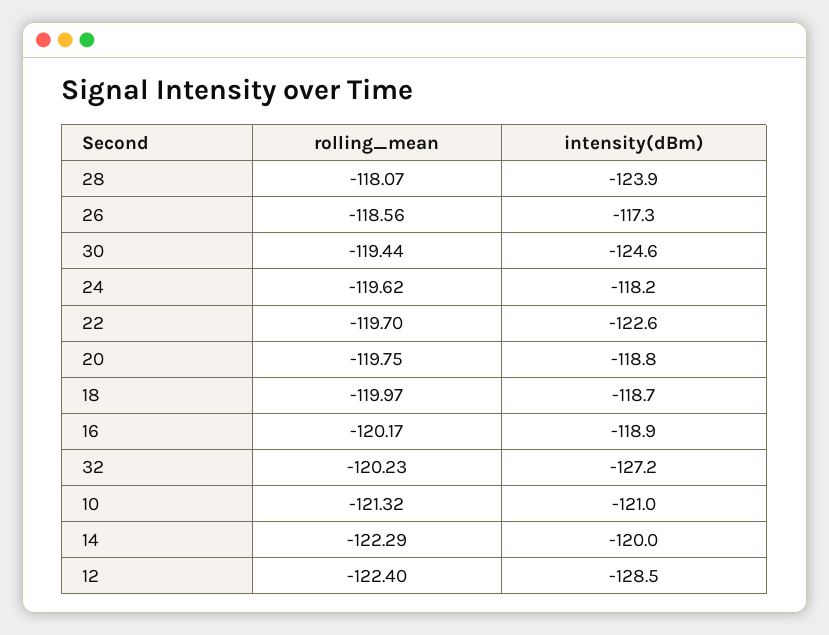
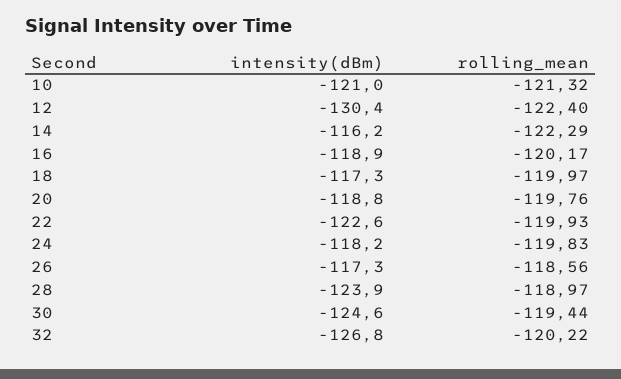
rolling_mean, 28: -118.07 -> -118.97
rolling_mean, 24: -119.62 -> -119.83
rolling_mean, 22: -119.7 -> -119.93
rolling_mean, 20: -119.75 -> -119.76
intensity(dBm), 18: -118.7 -> -117.3
rolling_mean, 32: -120.23 -> -120.22
intensity(dBm), 32: -127.2 -> -126.8
intensity(dBm), 14: -120 -> -116.2
intensity(dBm), 12: -128.5 -> -130.4

